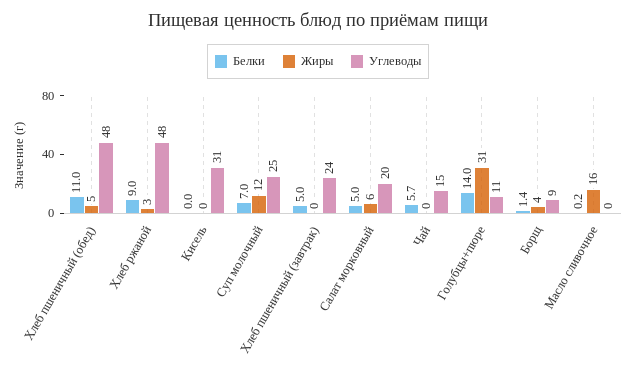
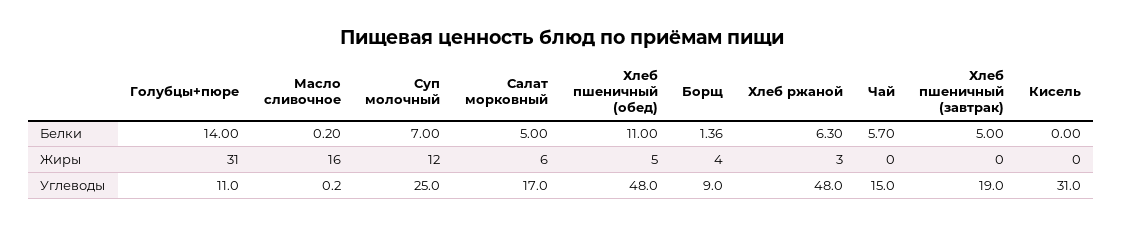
Белки, Хлеб ржаной: 9 -> 6.3
Углеводы, Хлеб пшеничный (завтрак): 24 -> 19
Углеводы, Салат морковный: 20 -> 17

